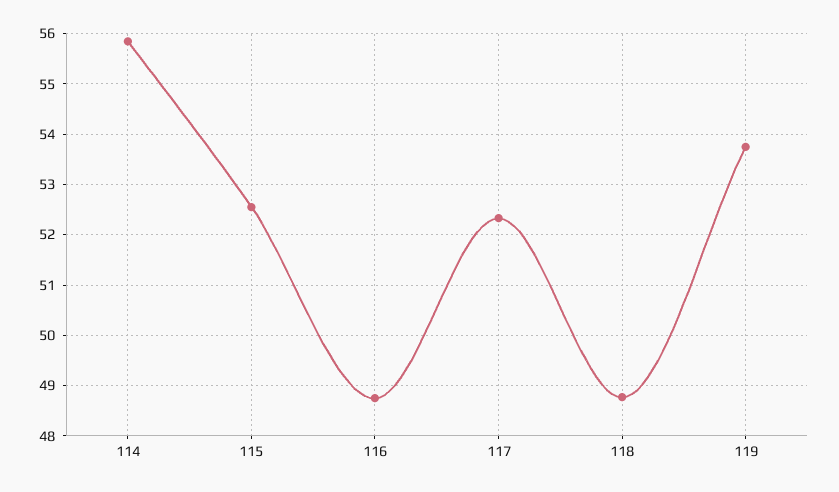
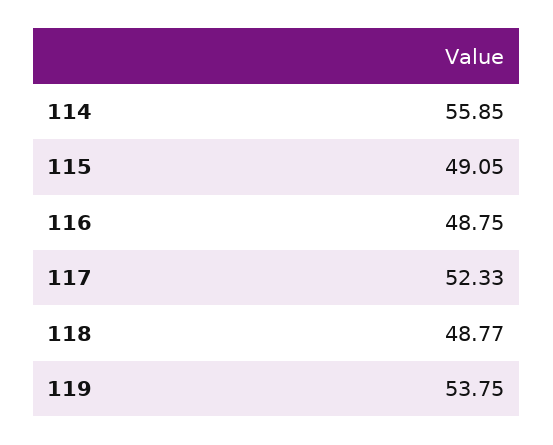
115: 52.6 -> 49.05

